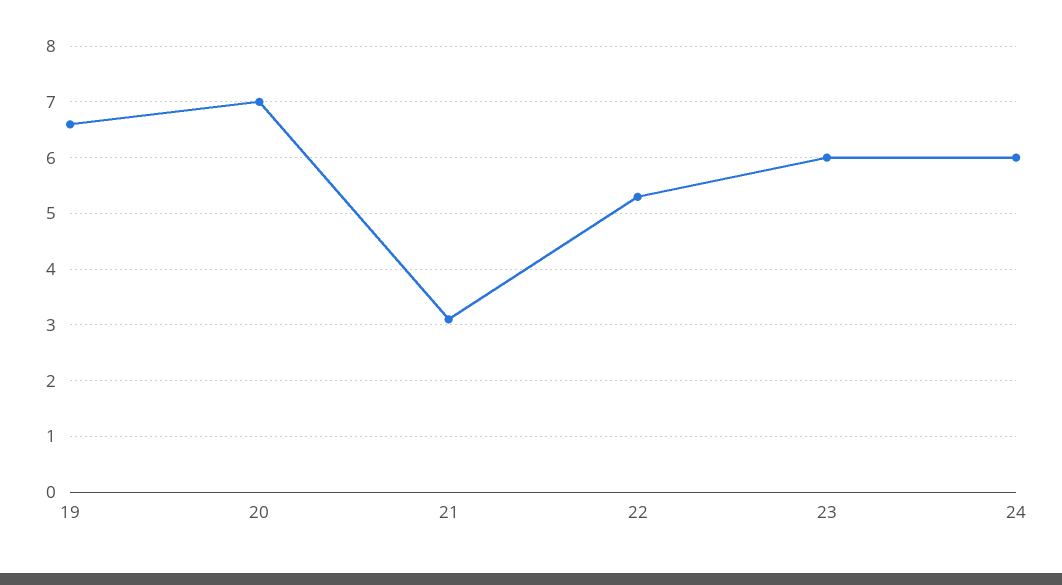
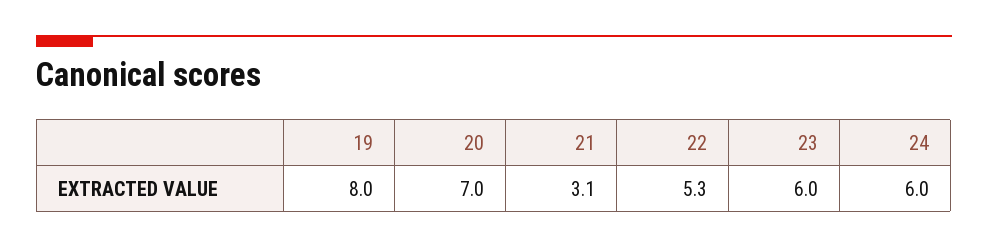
19: 6.5 -> 8

